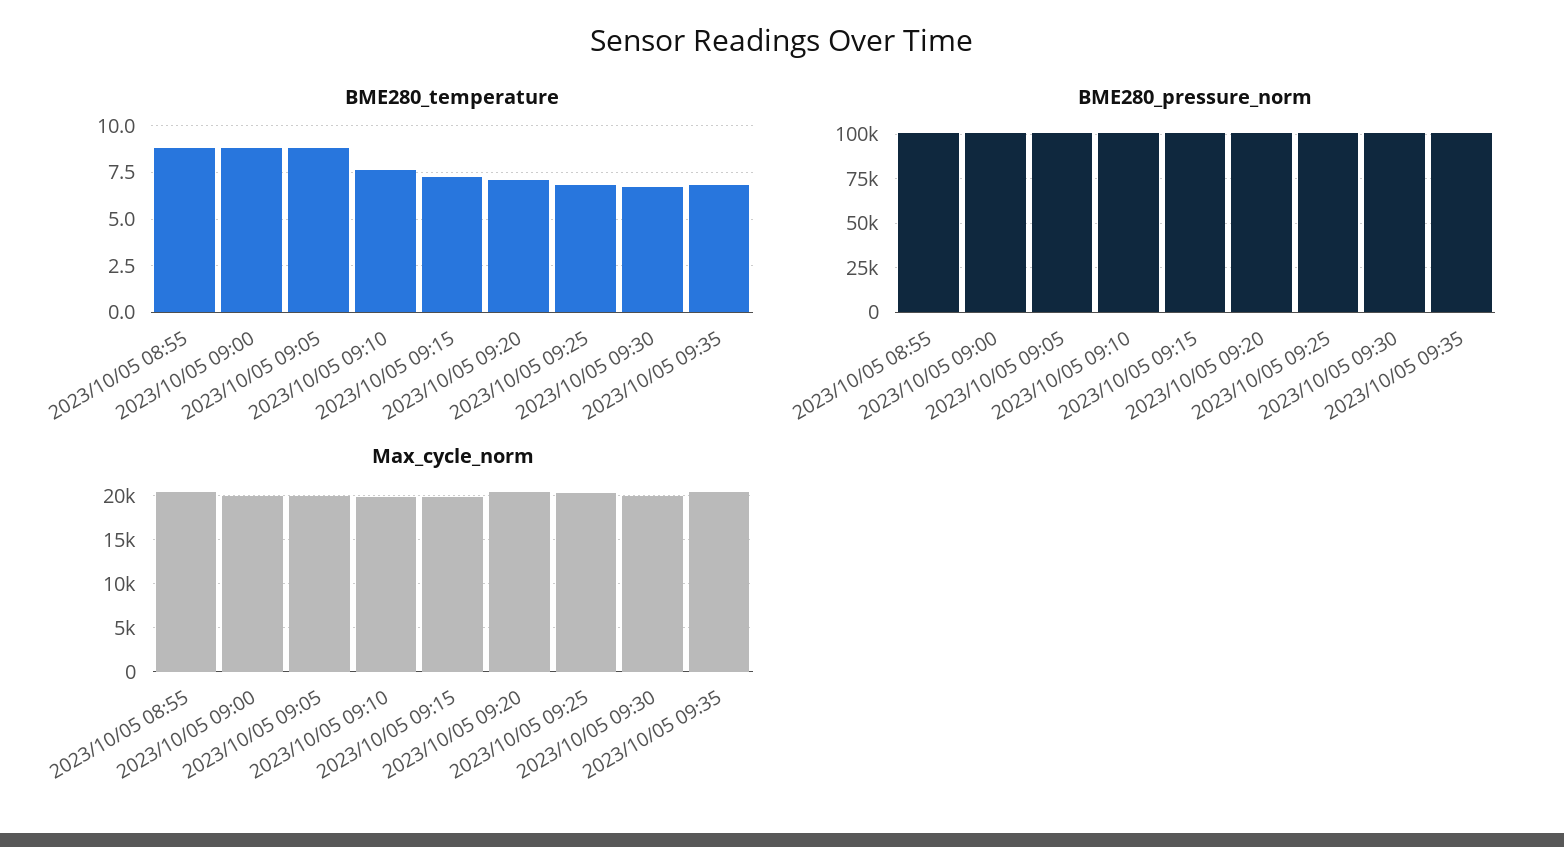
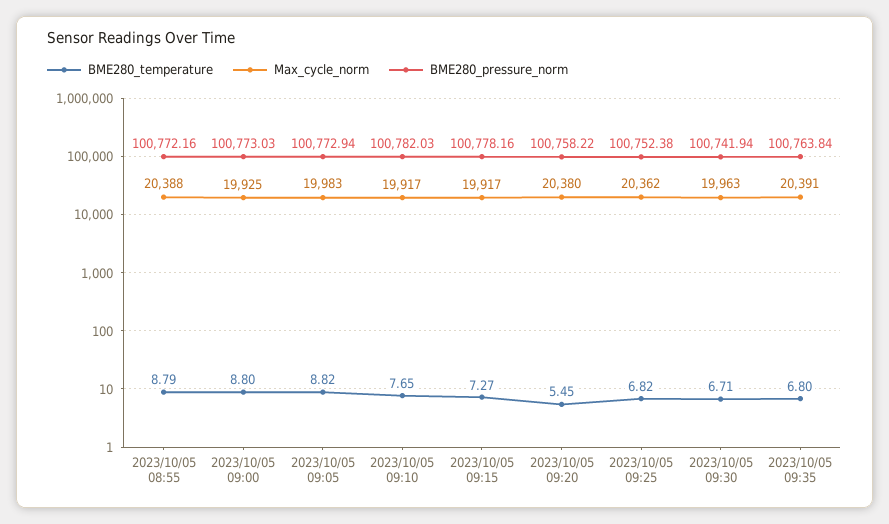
BME280_temperature, 2023/10/05 09:20: 7 -> 5.45

